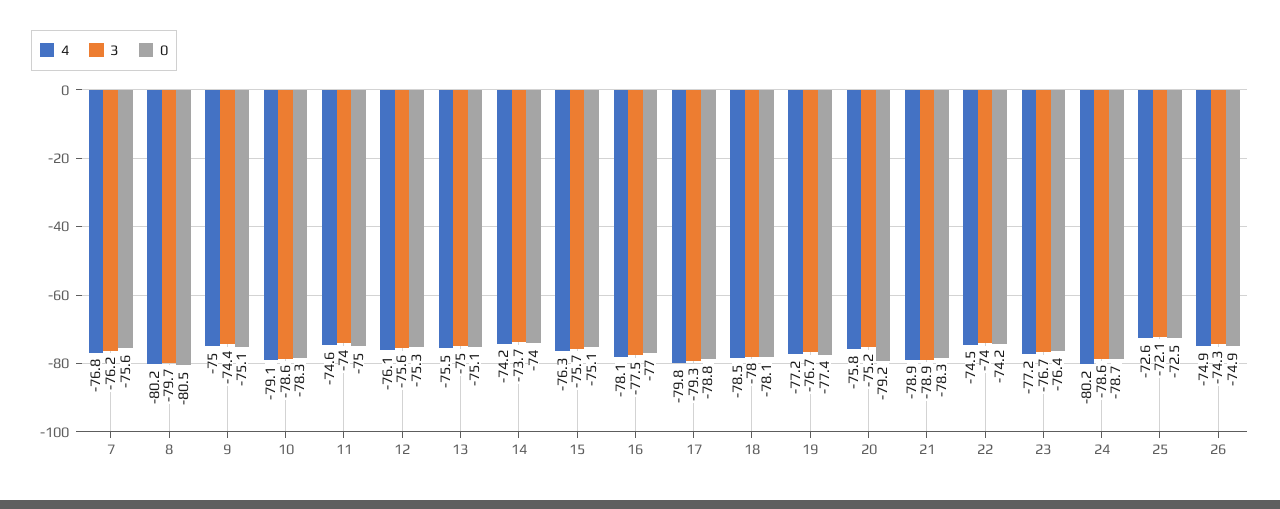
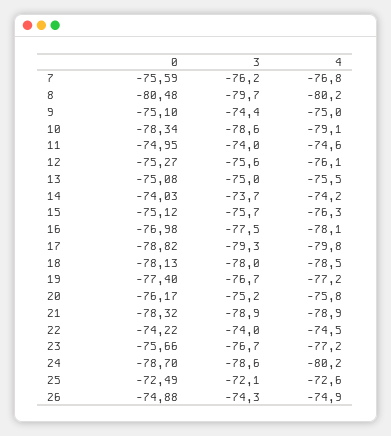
0, 20: -79.2 -> -76.17
0, 23: -76.4 -> -75.66

